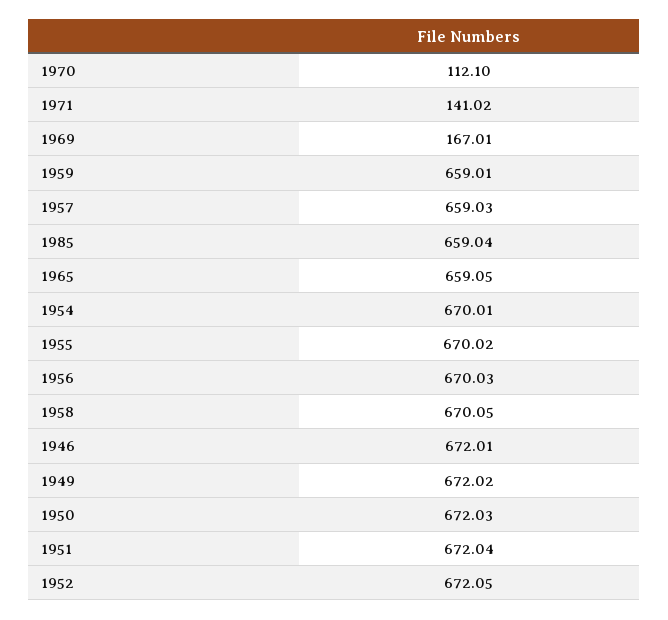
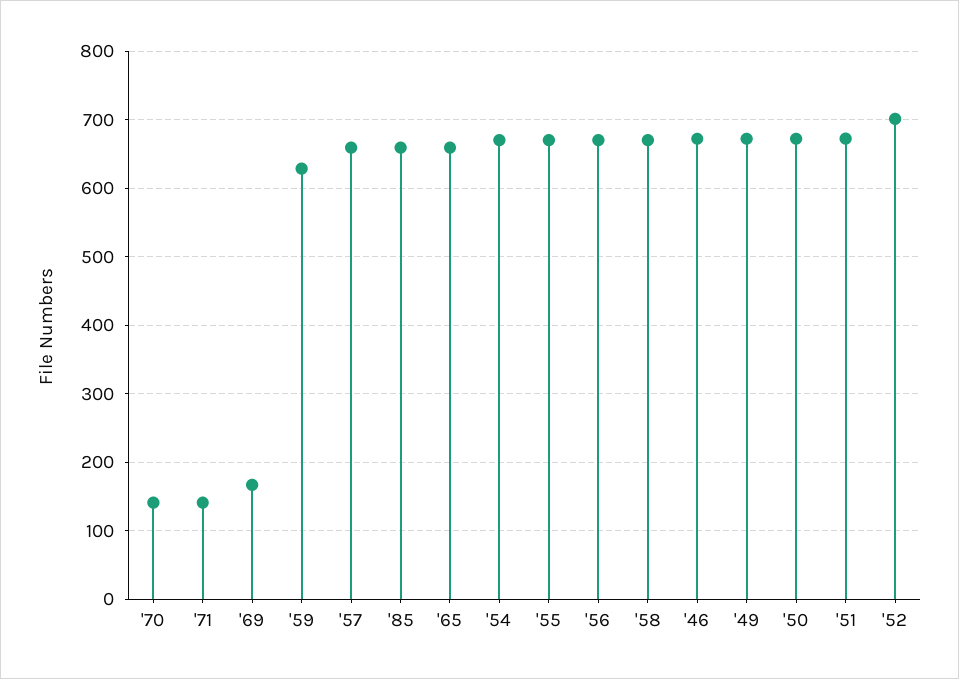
1970: 112.1 -> 140
1959: 659.01 -> 630
1952: 672.05 -> 700

